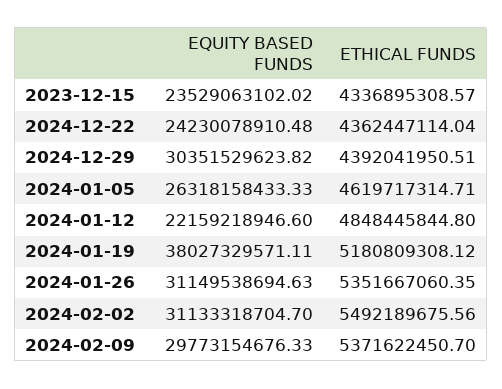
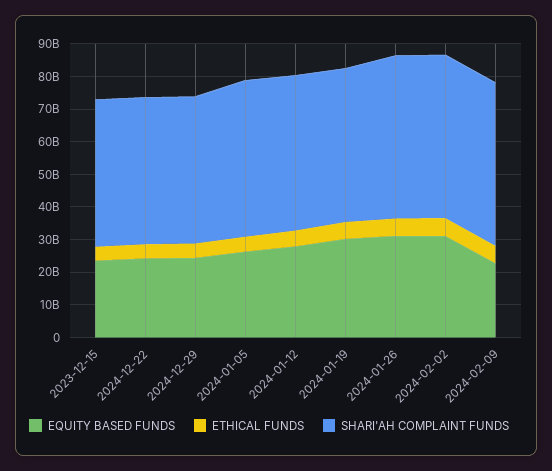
EQUITY BASED FUNDS, 2024-12-29: 30351529623.82 -> 25000000000
EQUITY BASED FUNDS, 2024-01-12: 22159218946.6 -> 27500000000
EQUITY BASED FUNDS, 2024-01-19: 38027329571.11 -> 30000000000
EQUITY BASED FUNDS, 2024-02-09: 29773154676.33 -> 22500000000
SHARI'AH COMPLAINT FUNDS, 2023-12-15: none -> 45000000000
SHARI'AH COMPLAINT FUNDS, 2024-12-22: none -> 45000000000
SHARI'AH COMPLAINT FUNDS, 2024-12-29: none -> 45000000000
SHARI'AH COMPLAINT FUNDS, 2024-01-05: none -> 47500000000
SHARI'AH COMPLAINT FUNDS, 2024-01-12: none -> 47500000000
SHARI'AH COMPLAINT FUNDS, 2024-01-19: none -> 47500000000
SHARI'AH COMPLAINT FUNDS, 2024-01-26: none -> 50000000000
SHARI'AH COMPLAINT FUNDS, 2024-02-02: none -> 50000000000
SHARI'AH COMPLAINT FUNDS, 2024-02-09: none -> 50000000000

